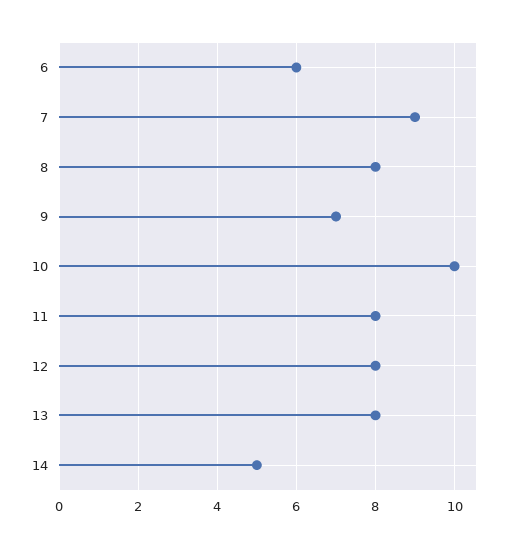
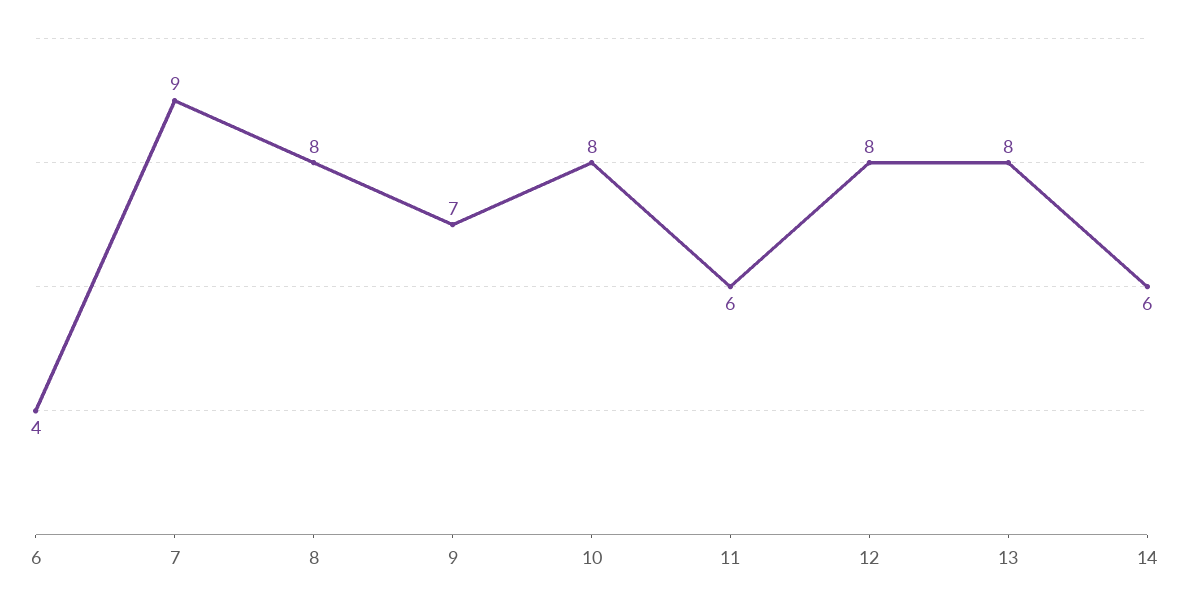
6: 6 -> 4
10: 10 -> 8
11: 8 -> 6
14: 5 -> 6

